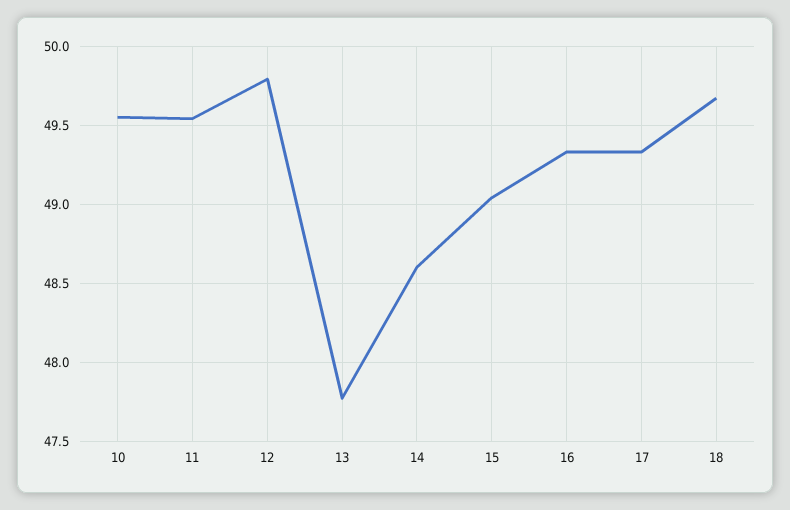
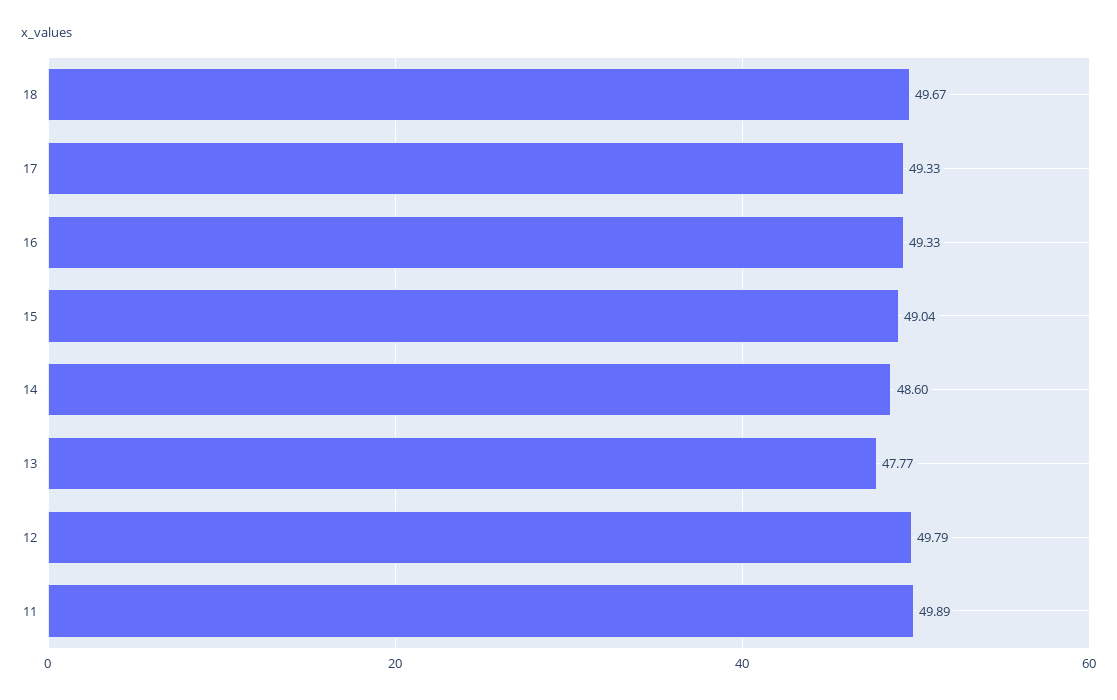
10: 49.55 -> none
11: 49.55 -> 49.89

